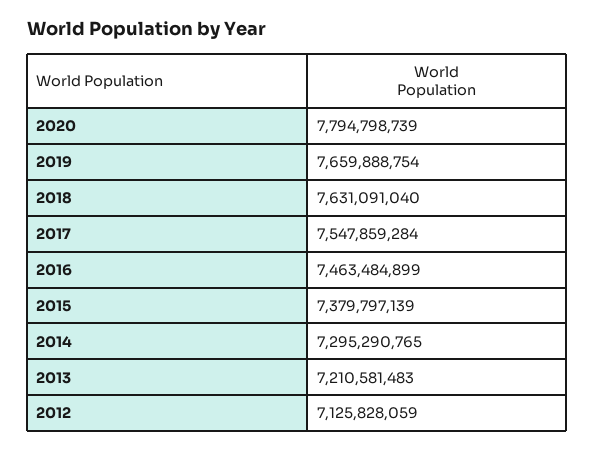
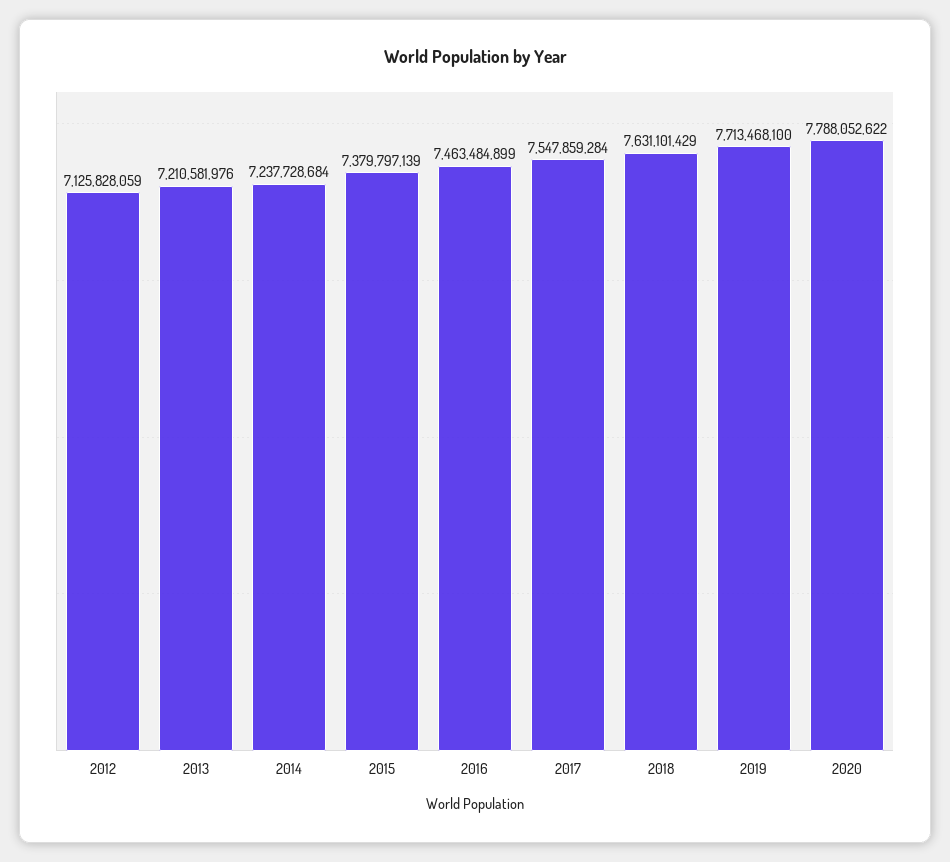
2020: 7794798739 -> 7788052622
2019: 7659888754 -> 7713468100
2018: 7631091040 -> 7631101429
2014: 7295290765 -> 7237728684
2013: 7210581483 -> 7210581976

